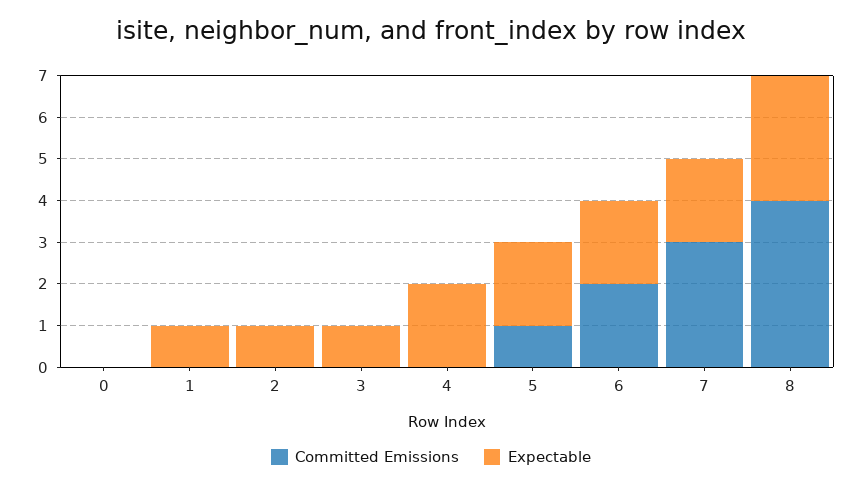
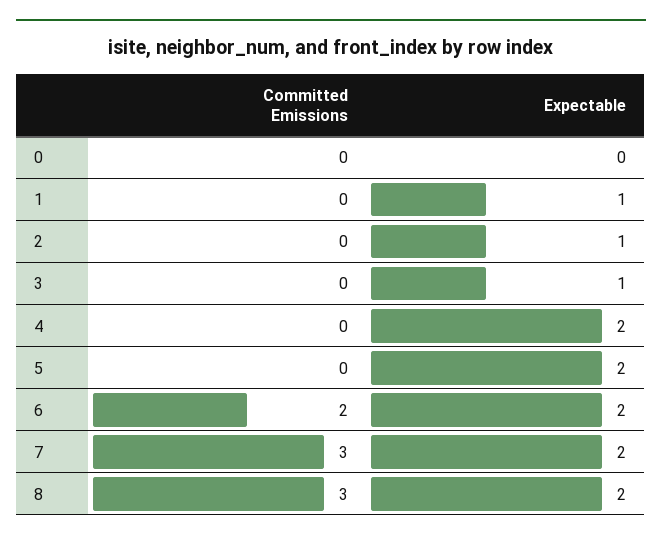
Committed Emissions, 5: 1 -> 0
Committed Emissions, 8: 4 -> 3
Expectable, 8: 3 -> 2

